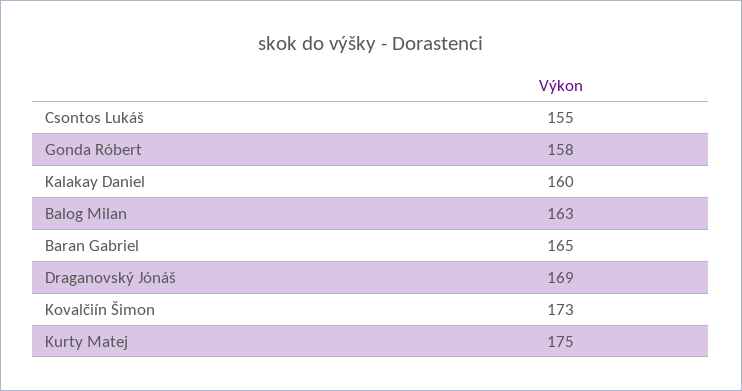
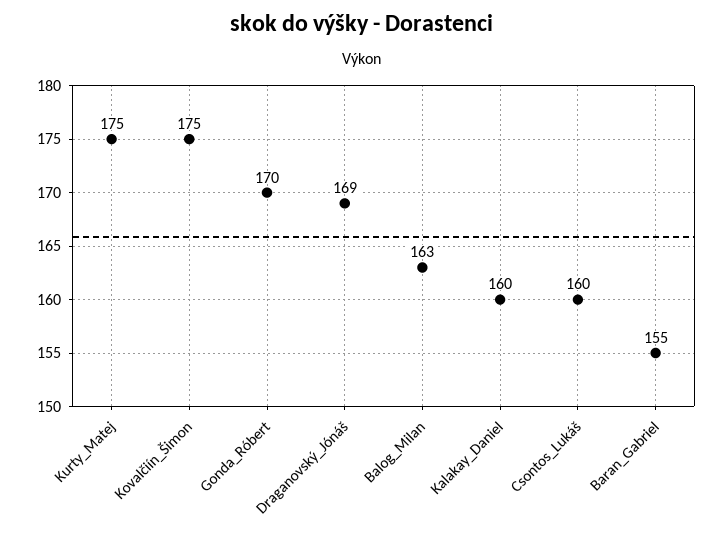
Csontos Lukáš: 155 -> 160
Gonda Róbert: 158 -> 170
Baran Gabriel: 165 -> 155
Kovalčiín Šimon: 173 -> 175

